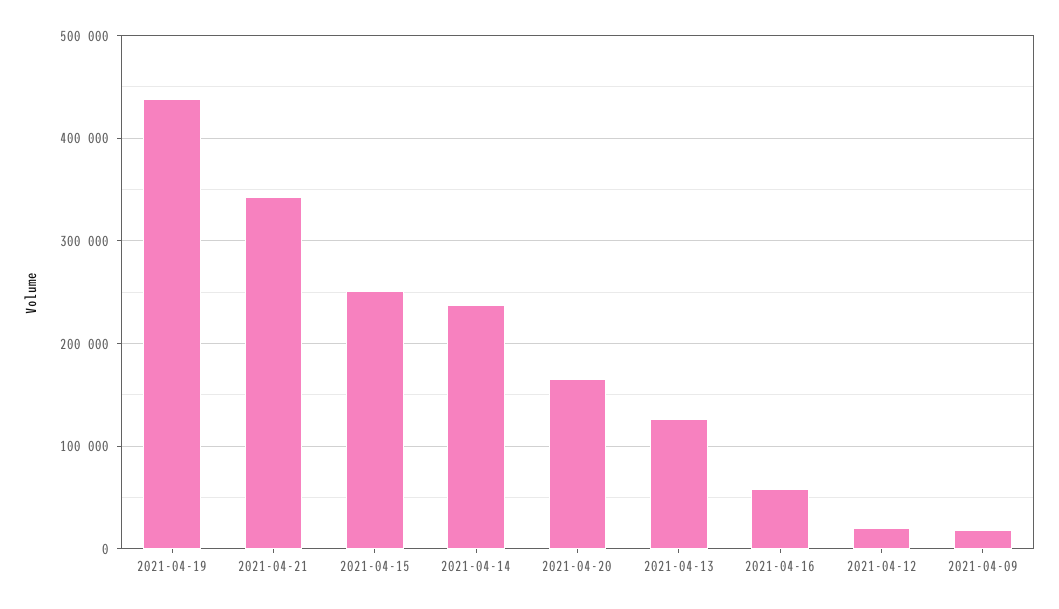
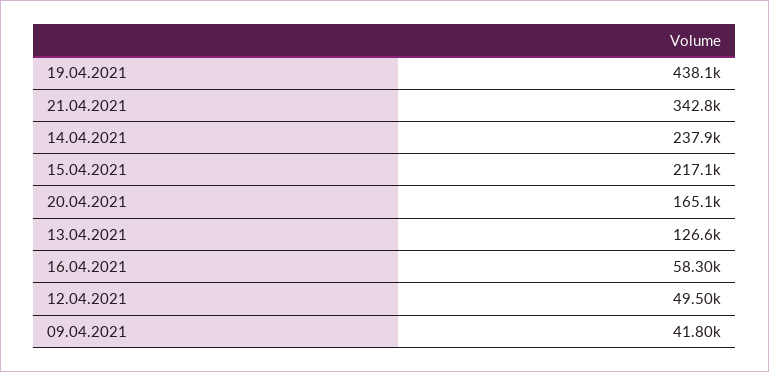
2021-04-15: 250000 -> 217100
2021-04-12: 20000 -> 49500
2021-04-09: 20000 -> 41800

